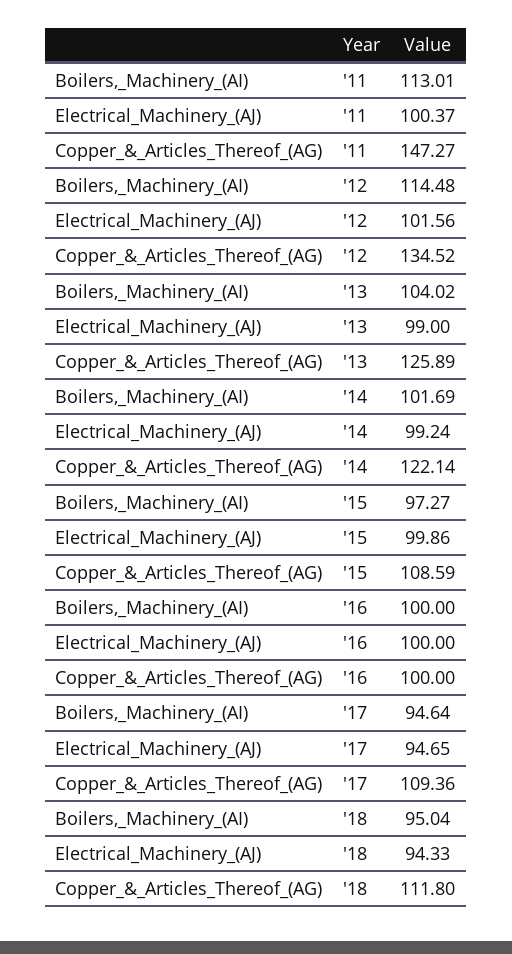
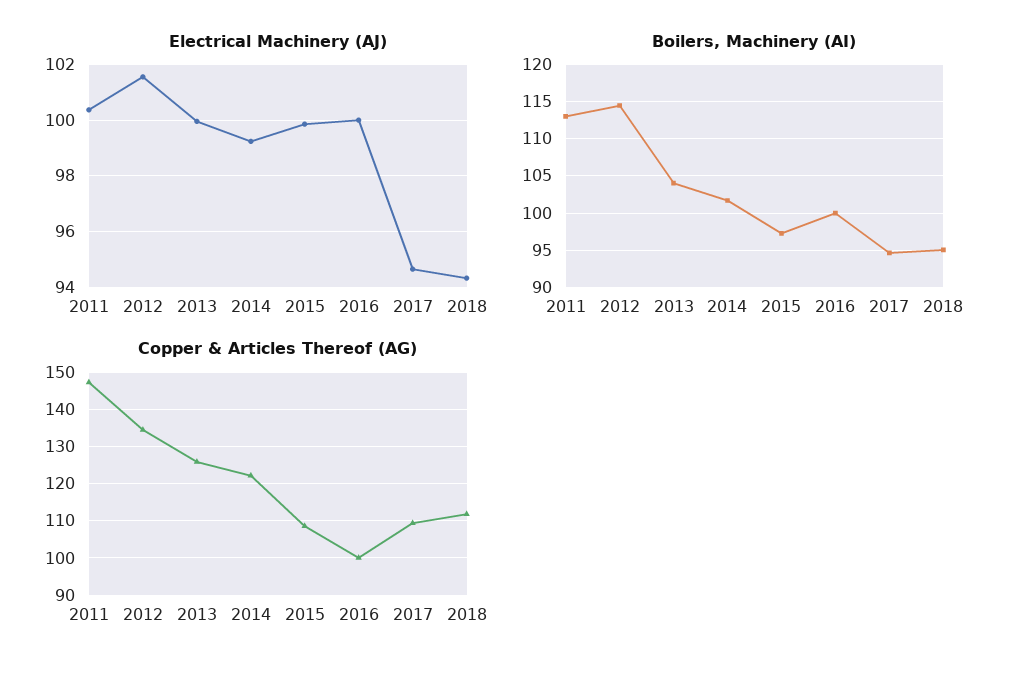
Electrical_Machinery_(AJ), '13: 99 -> 100

